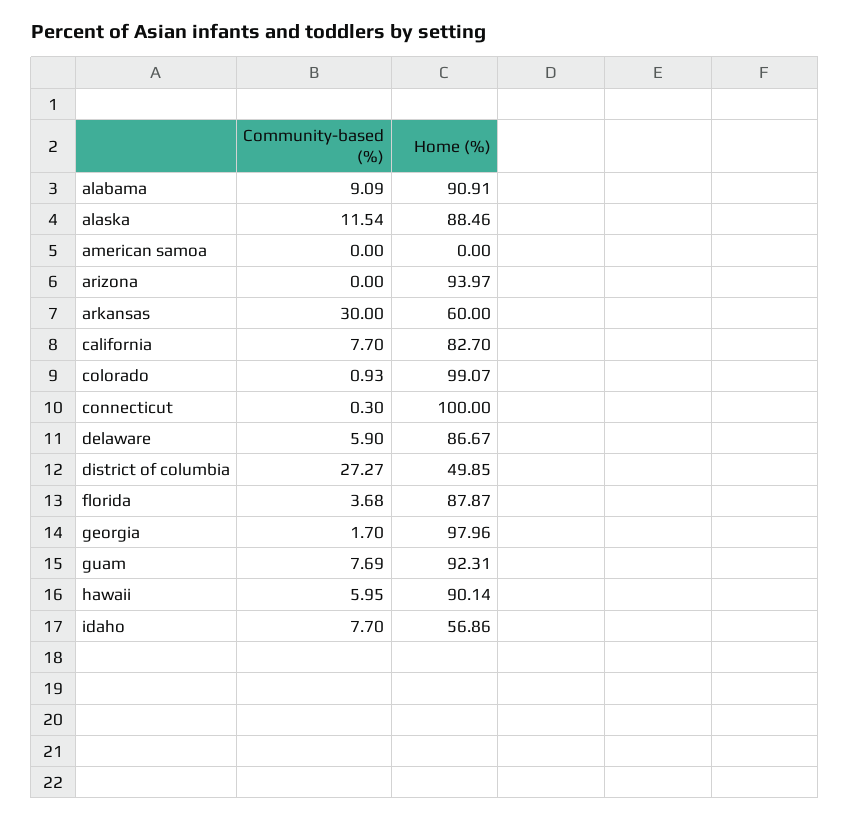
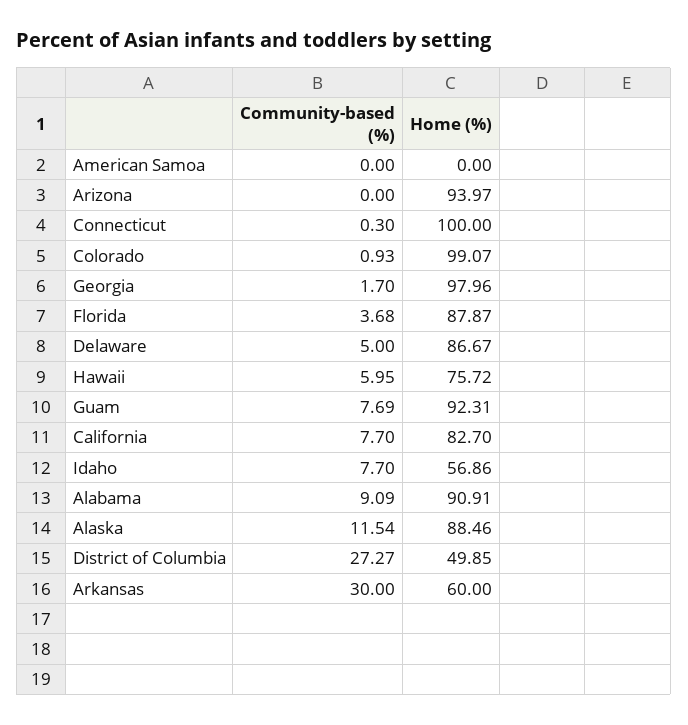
Community-based (%), delaware: 5.9 -> 5
Home (%), hawaii: 90.14 -> 75.72

